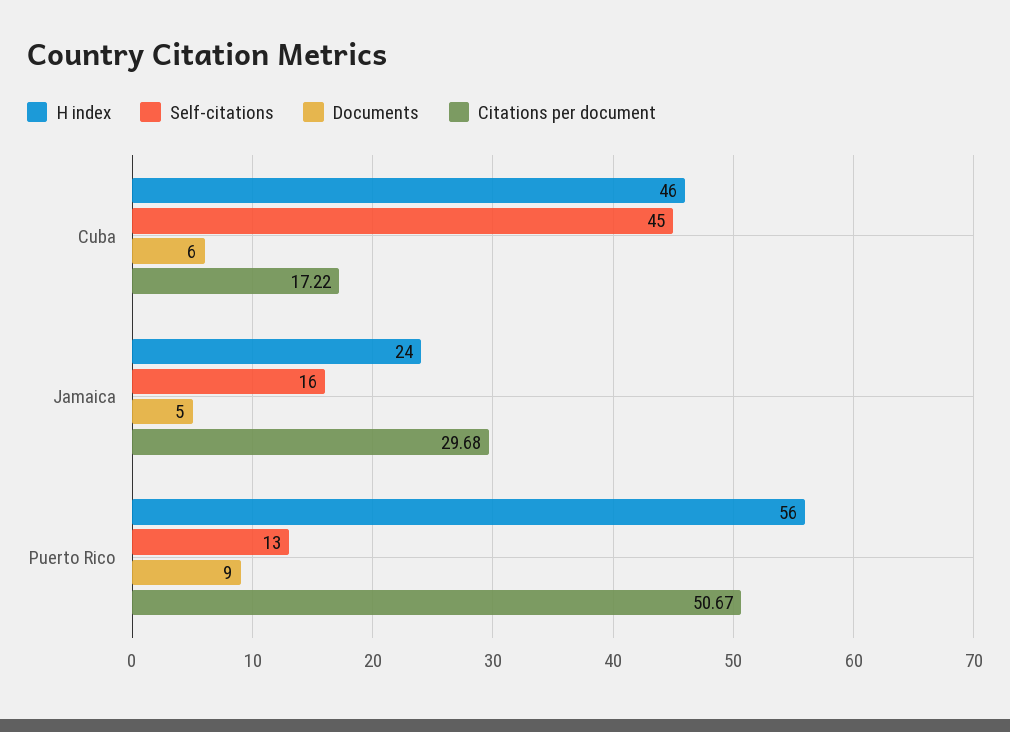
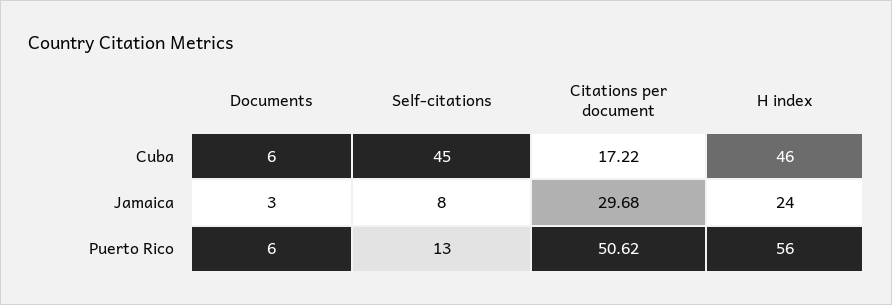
Self-citations, Jamaica: 16 -> 8
Documents, Jamaica: 5 -> 3
Documents, Puerto Rico: 9 -> 6
Citations per document, Puerto Rico: 50.67 -> 50.62

